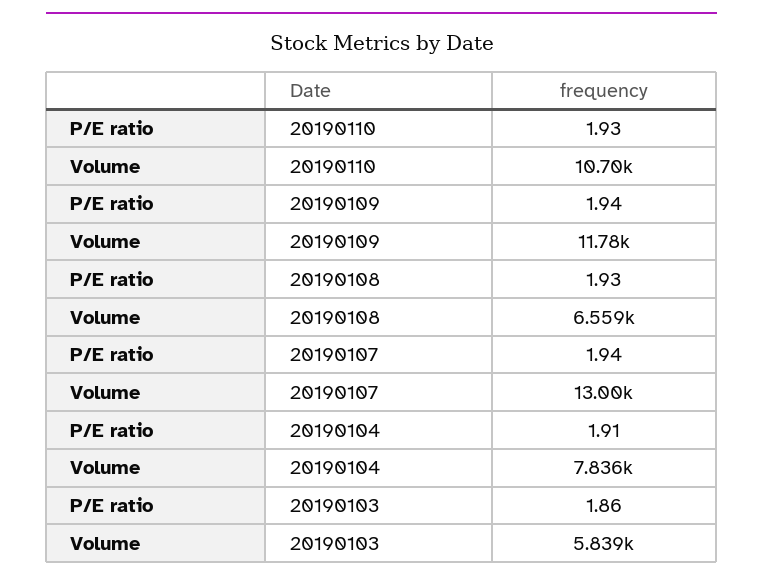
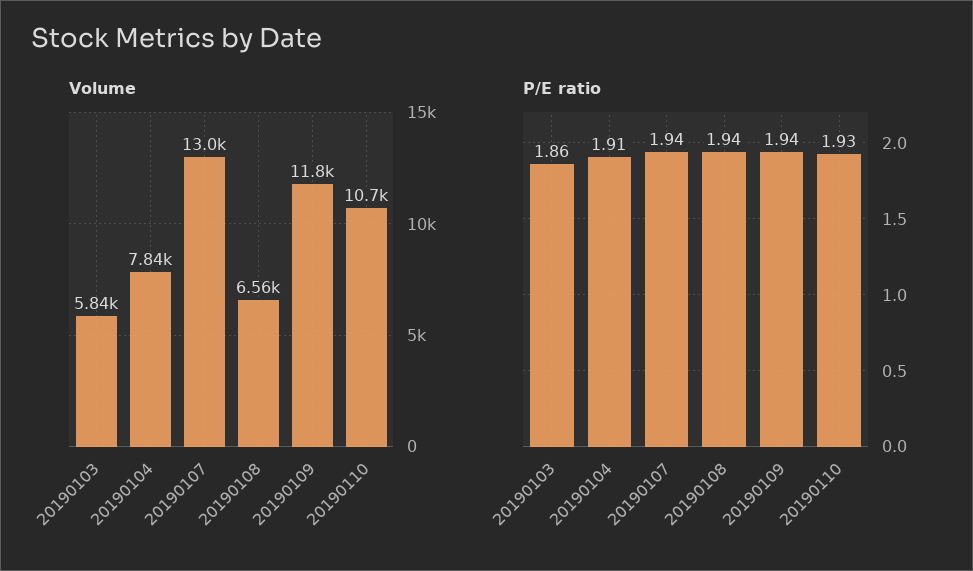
P/E ratio, 20190108: 1.93 -> 1.94

